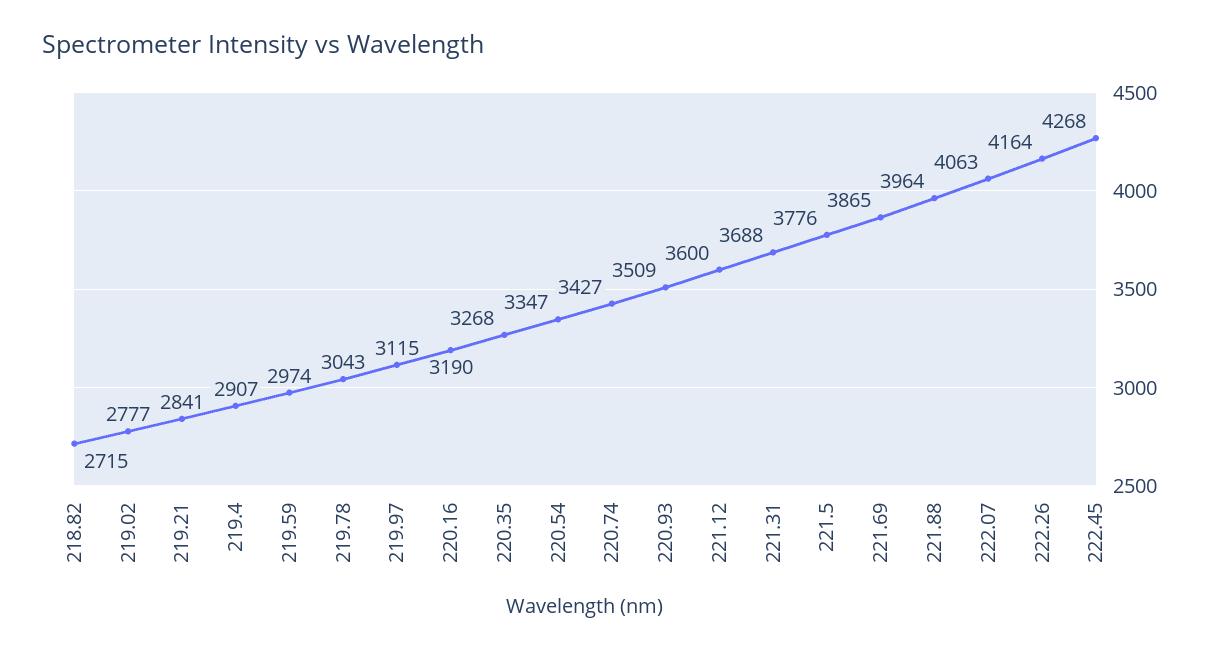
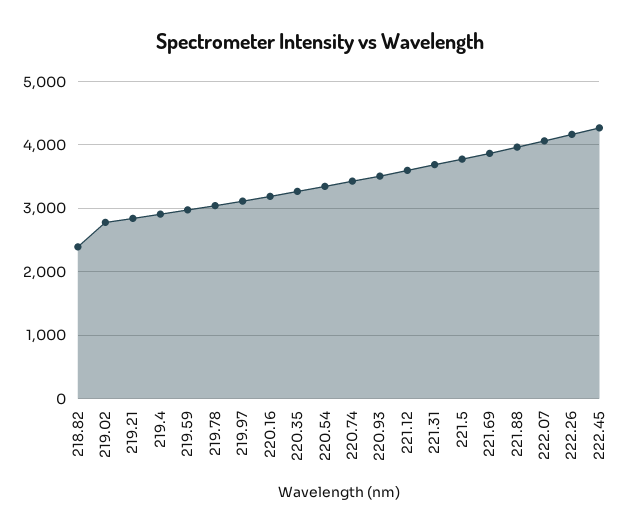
218.82: 2715 -> 2400

